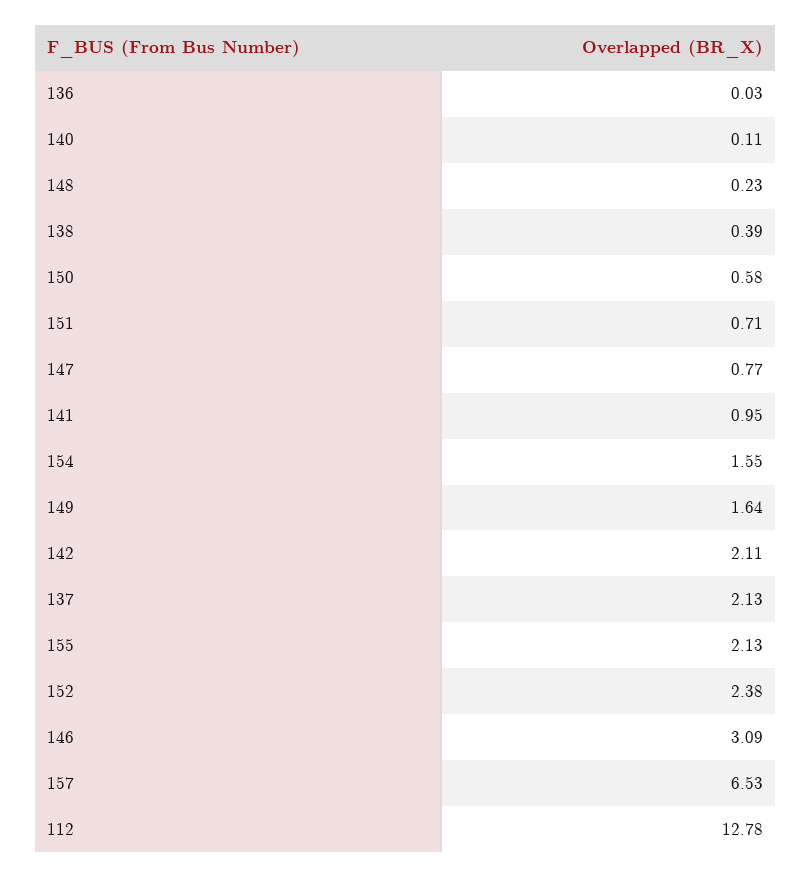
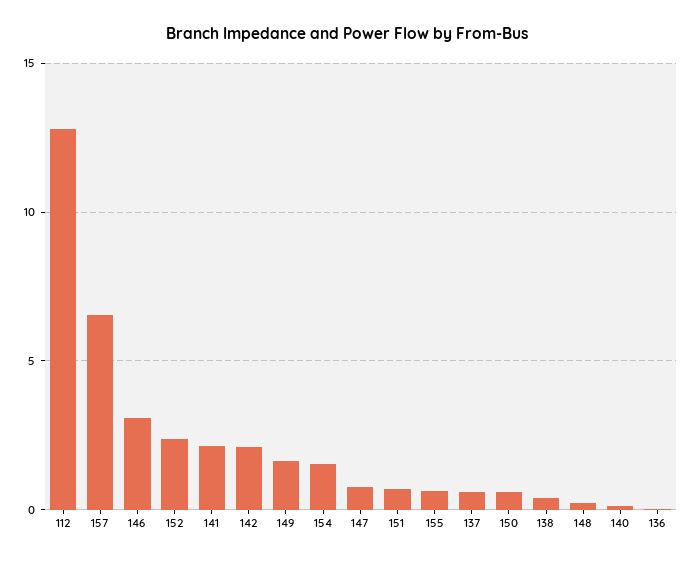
141: 0.95 -> 2
137: 2.13 -> 0.5
155: 2.13 -> 0.5

